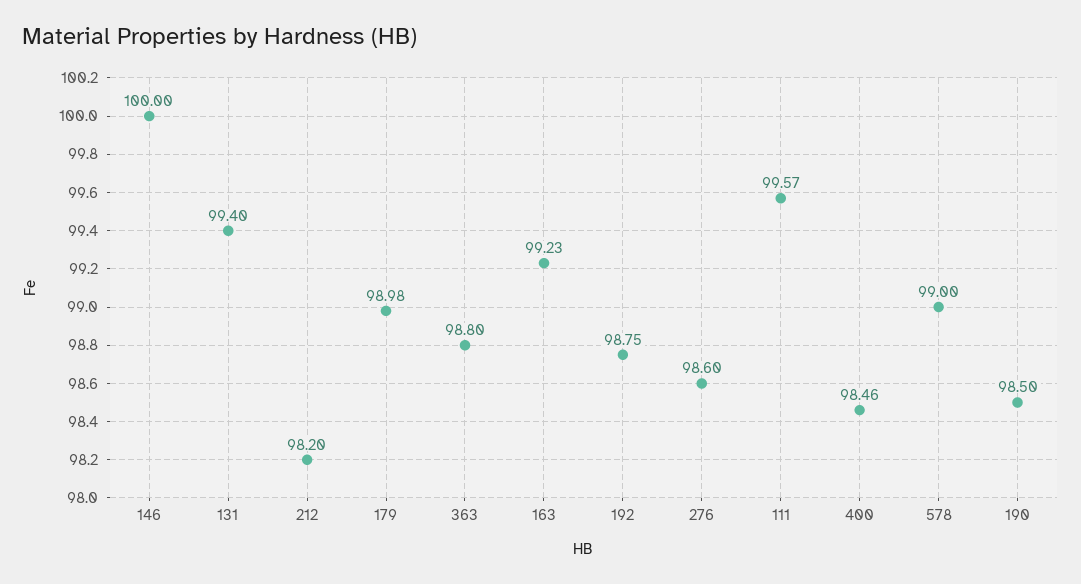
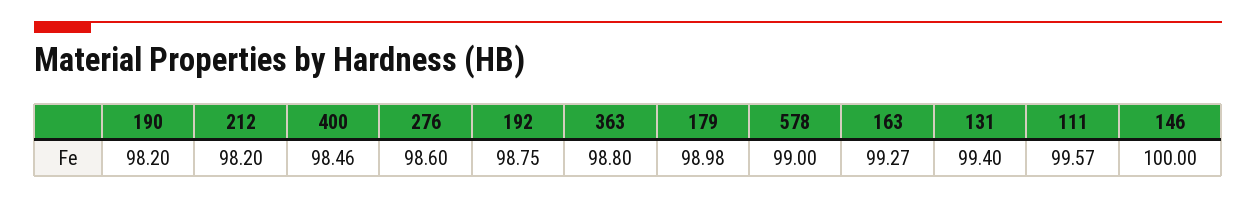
163: 99.23 -> 99.27
190: 98.5 -> 98.2

